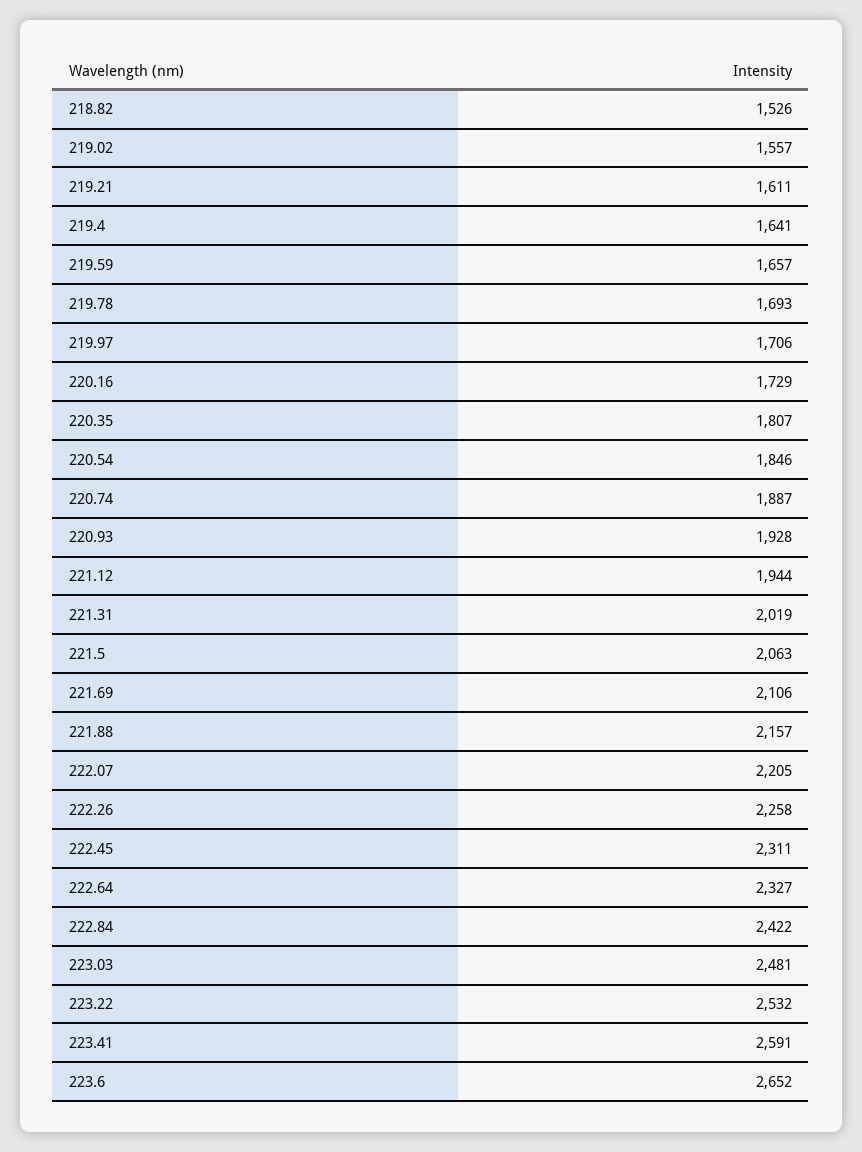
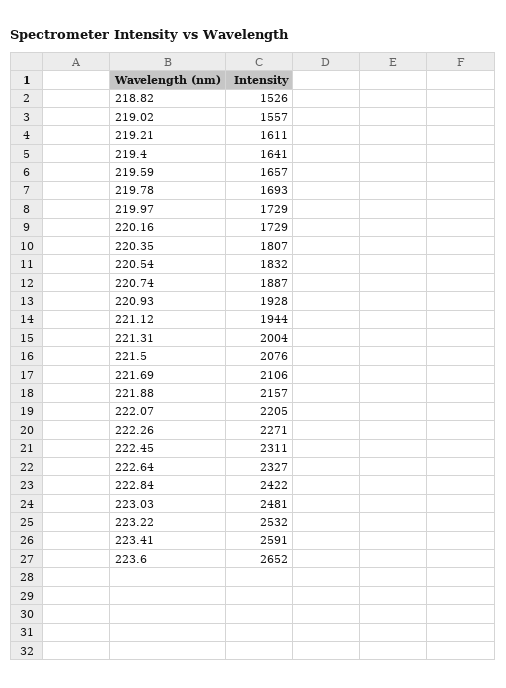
219.97: 1706 -> 1729
220.54: 1846 -> 1832
221.31: 2019 -> 2004
221.5: 2063 -> 2076
222.26: 2258 -> 2271

